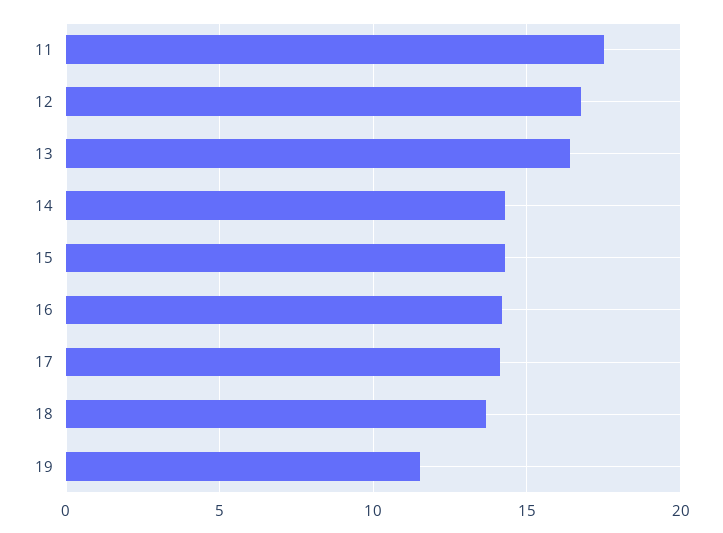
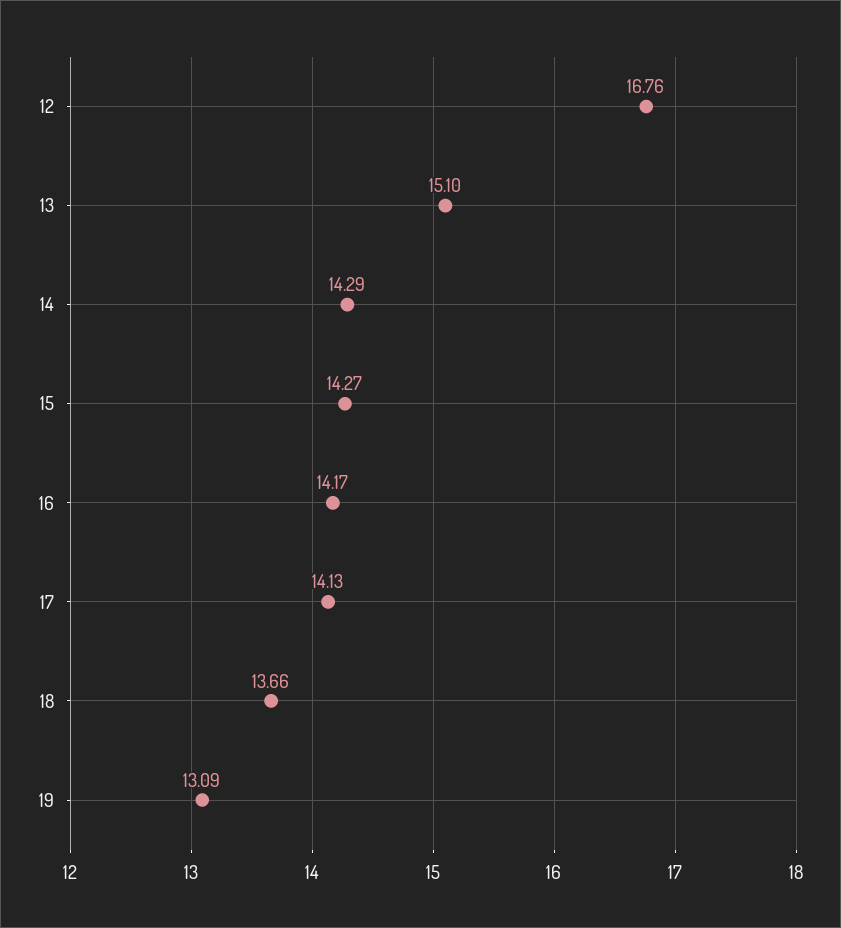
11: 17.5 -> none
13: 16.5 -> 15.1
19: 11.5 -> 13.09

